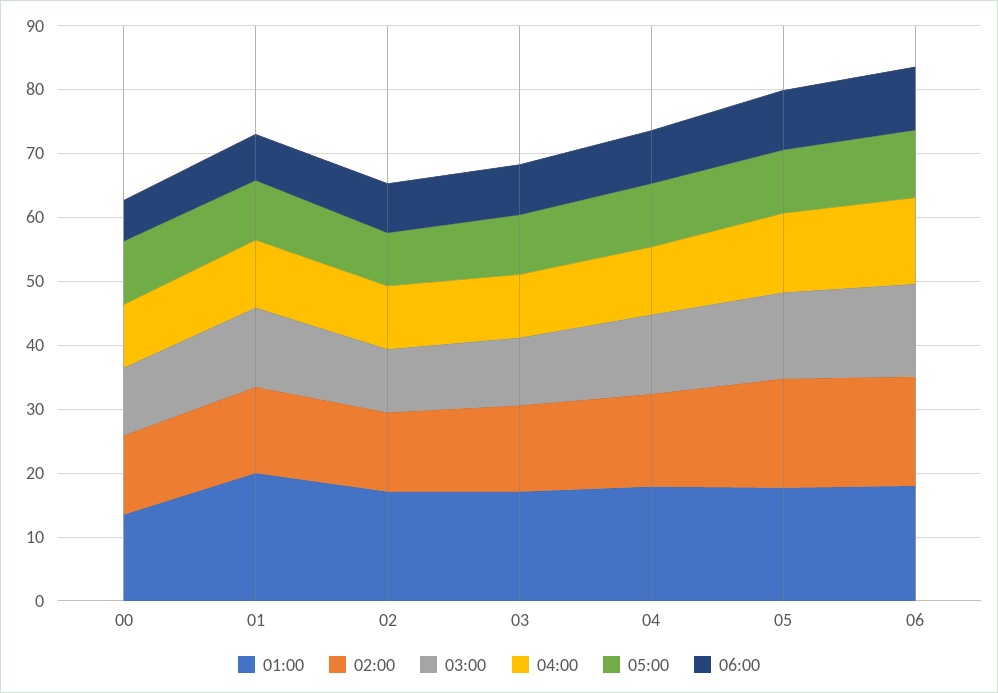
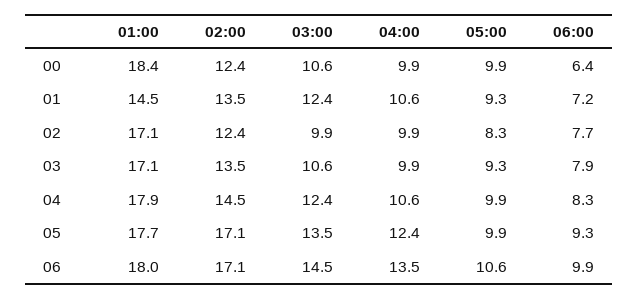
01:00, 00: 14 -> 18.4
01:00, 01: 20 -> 14.5

